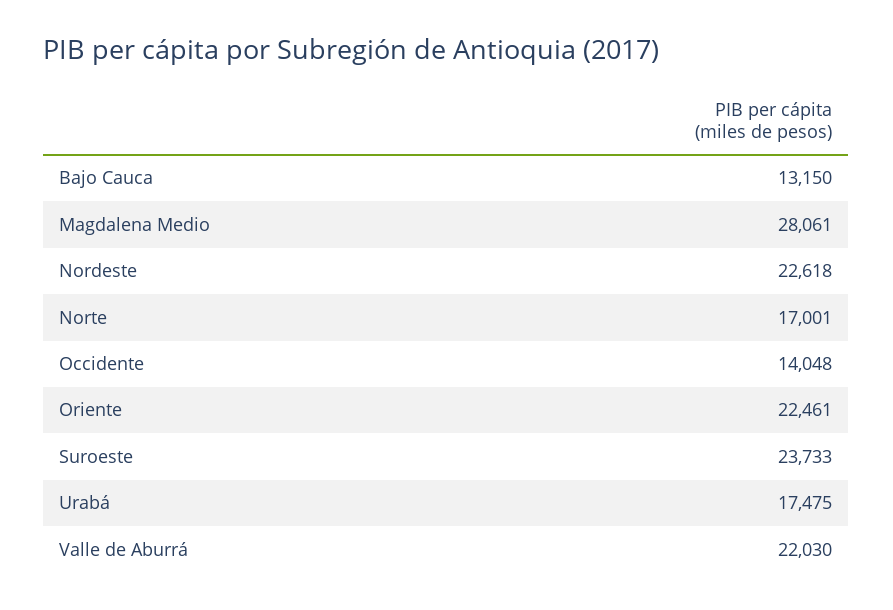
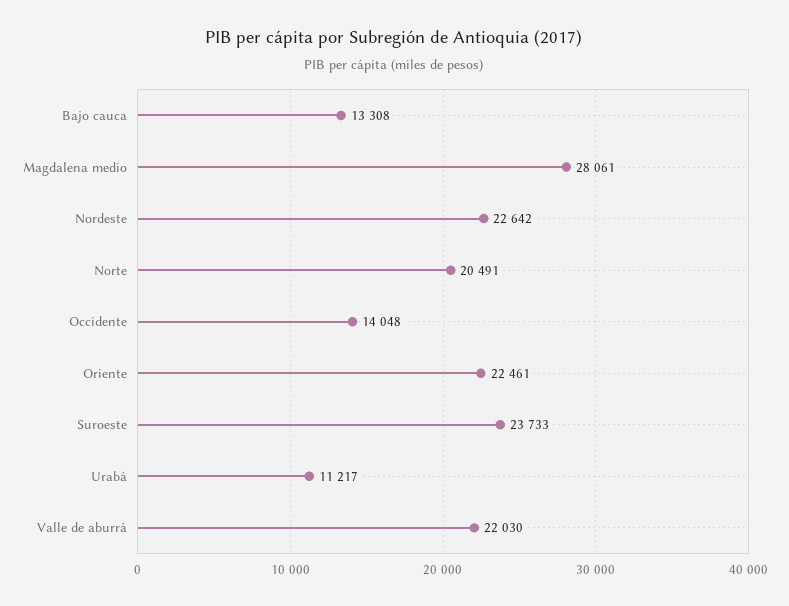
Bajo Cauca: 13150 -> 13308
Nordeste: 22618 -> 22642
Norte: 17001 -> 20491
Urabá: 17475 -> 11217

